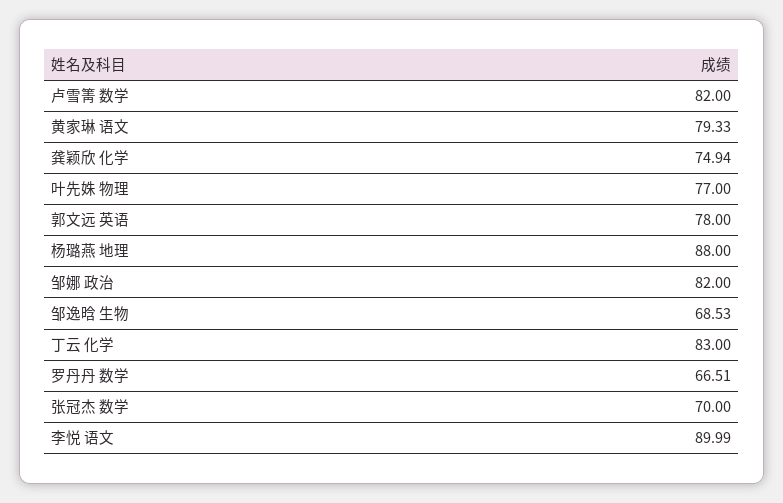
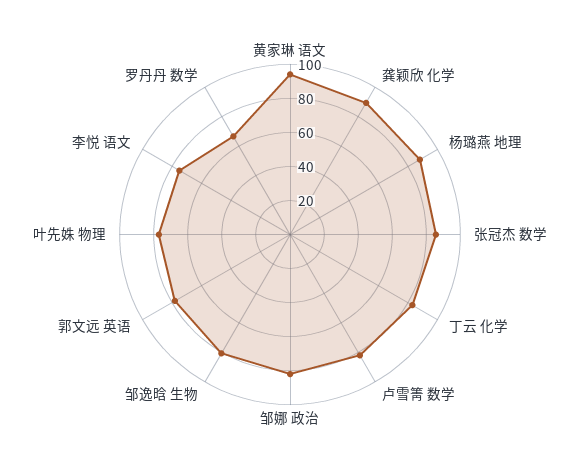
黄家琳 语文: 79.33 -> 95
龚颖欣 化学: 74.94 -> 90
邹逸晗 生物: 68.53 -> 80
张冠杰 数学: 70 -> 85
李悦 语文: 89.99 -> 75

